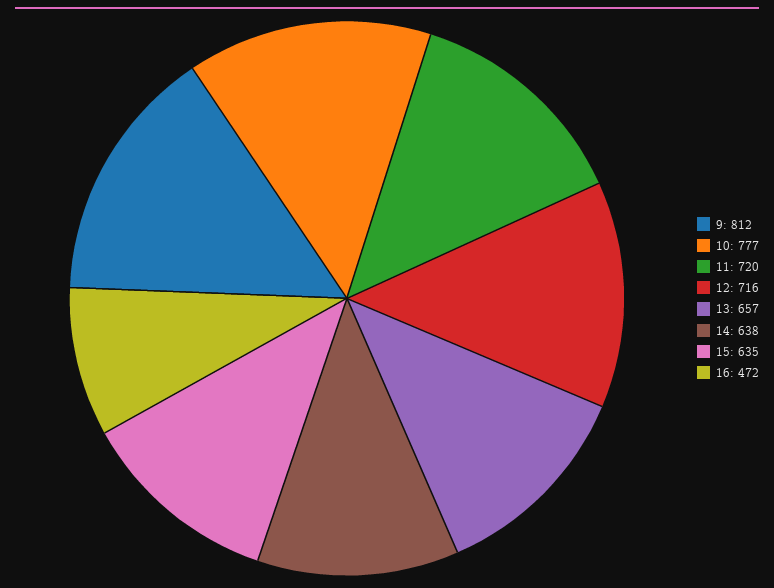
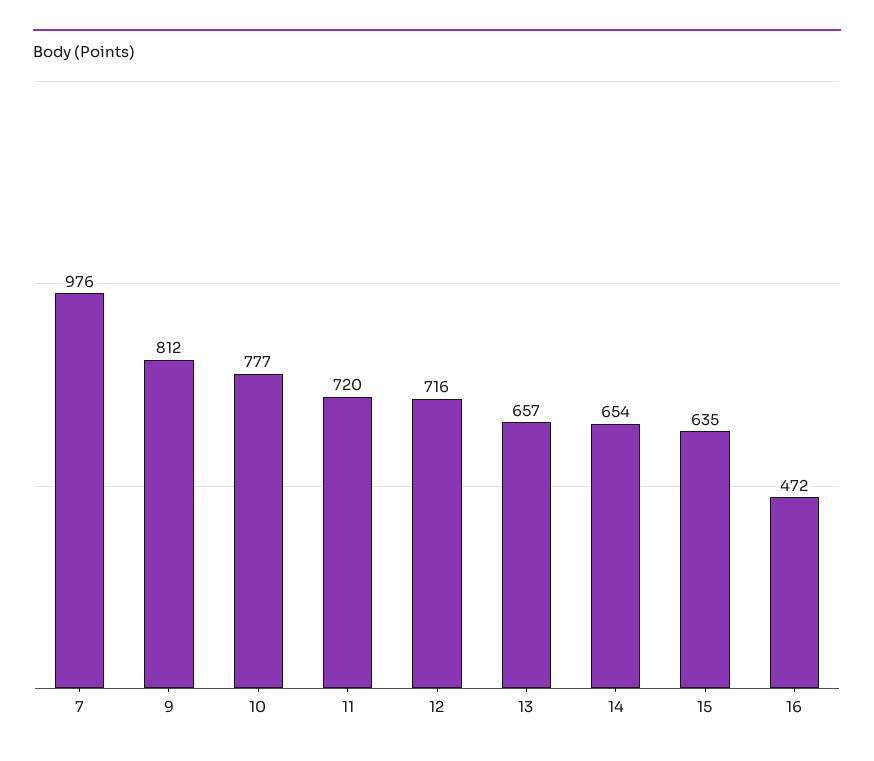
14: 638 -> 654
7: none -> 976

